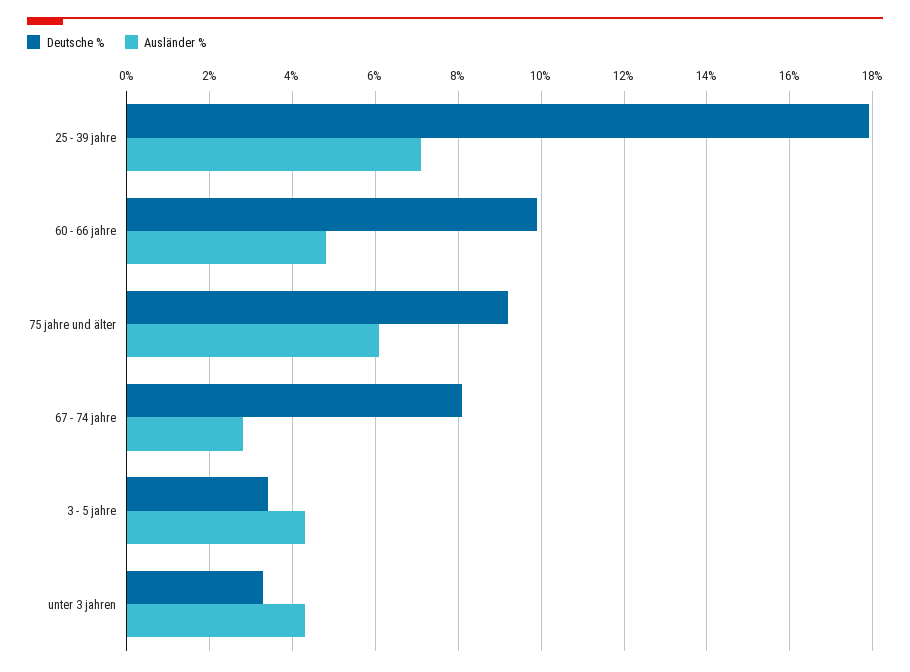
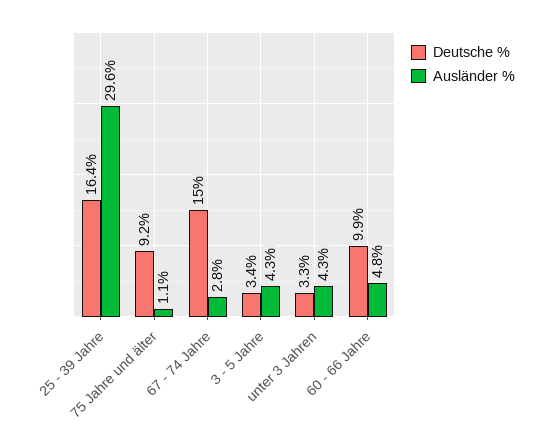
Deutsche %, 25 - 39 jahre: 18 -> 16.4
Ausländer %, 25 - 39 jahre: 7 -> 29.6
Ausländer %, 75 jahre und älter: 6 -> 1.1
Deutsche %, 67 - 74 jahre: 8 -> 15

